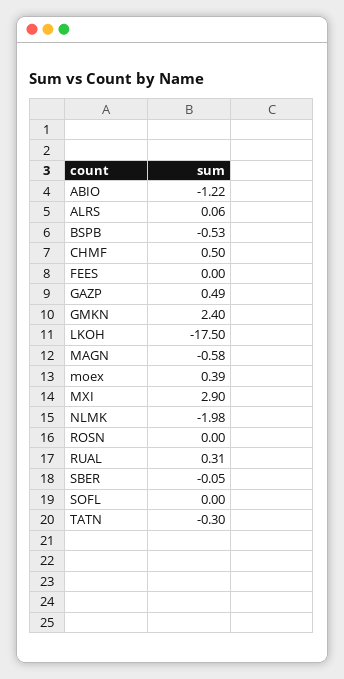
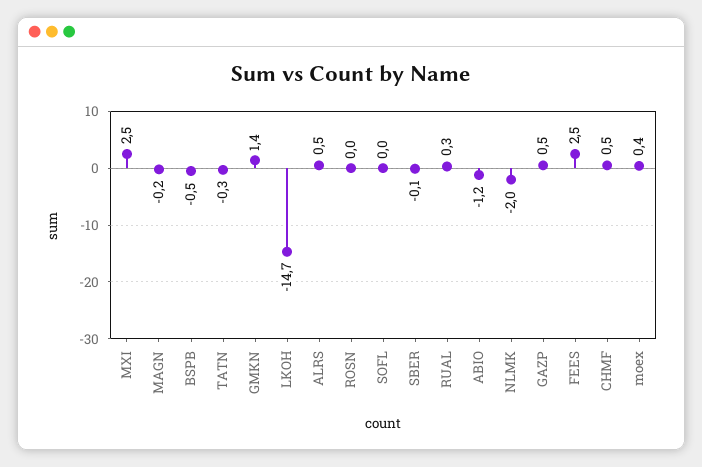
ALRS: 0.06 -> 0.5
FEES: 0 -> 2.5
GMKN: 2.4 -> 1.4
LKOH: -17.5 -> -14.7
MAGN: -0.58 -> -0.2
MXI: 2.9 -> 2.5

